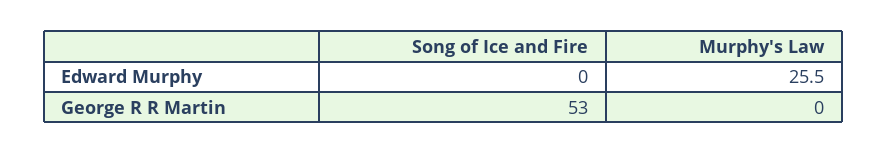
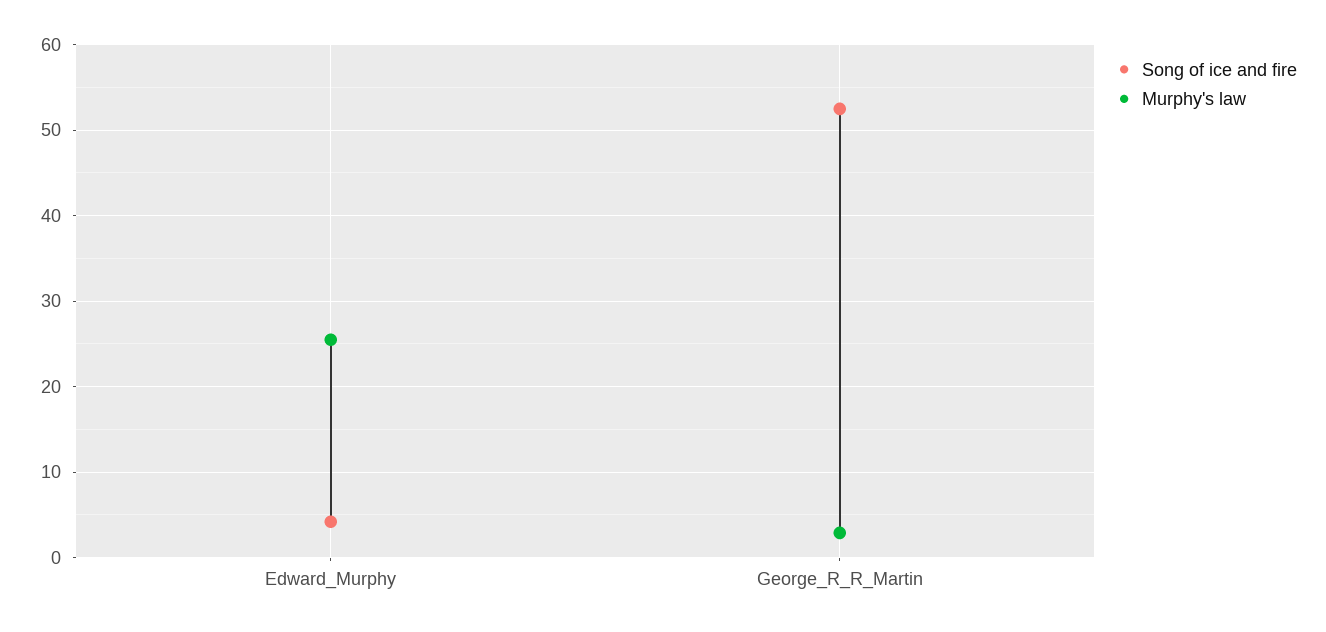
Song of Ice and Fire, Edward Murphy: 0 -> 4
Murphy's Law, George R R Martin: 0 -> 3

